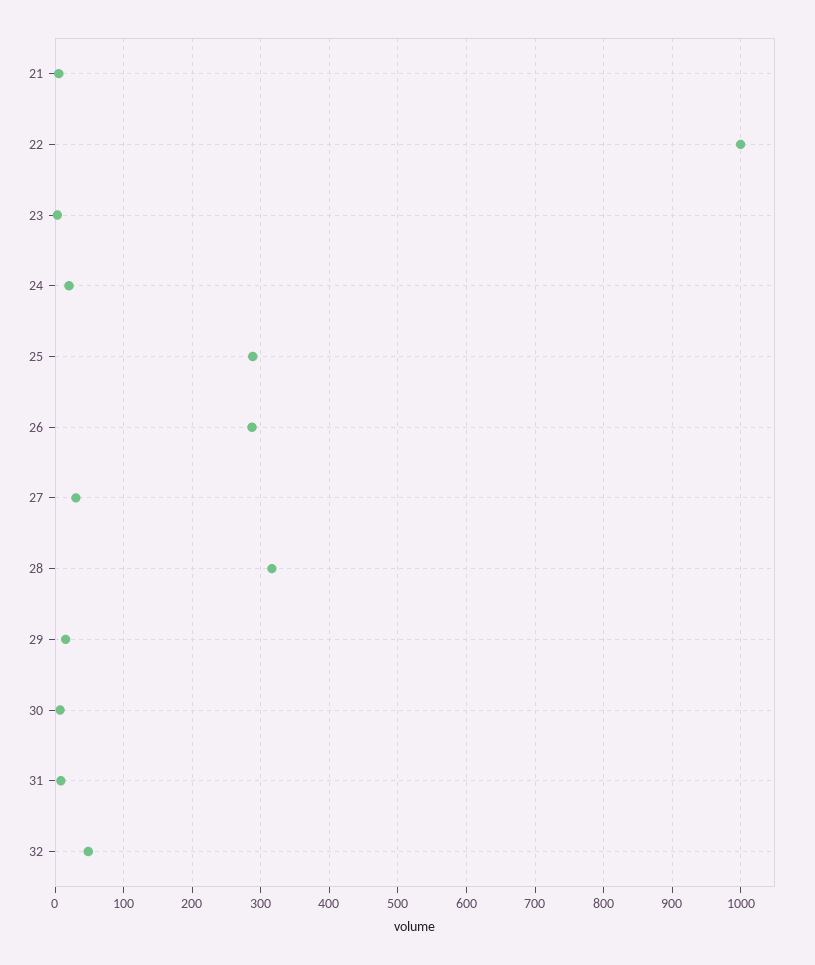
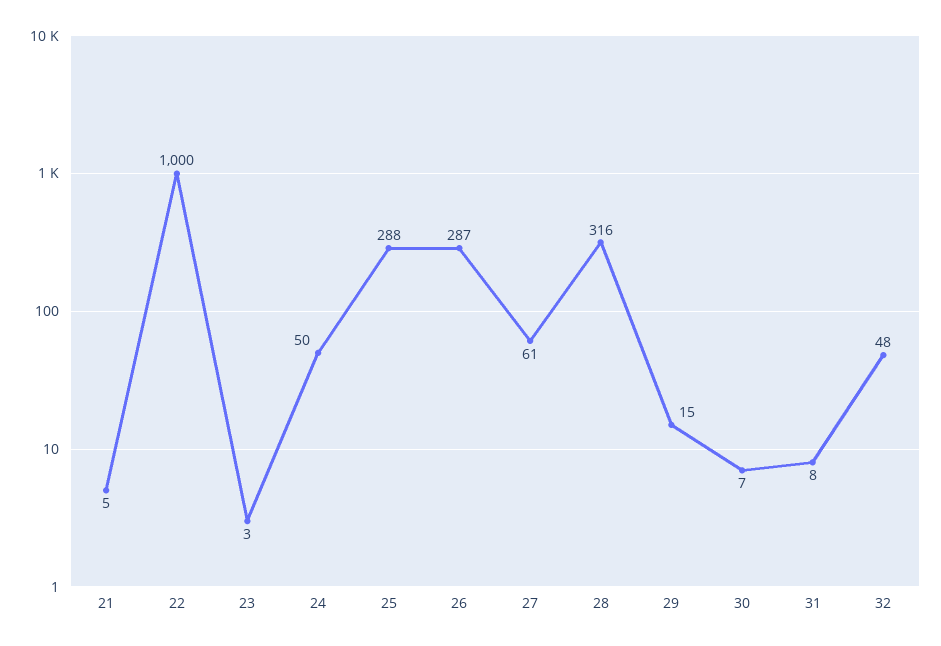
24: 20 -> 50
27: 30 -> 61

